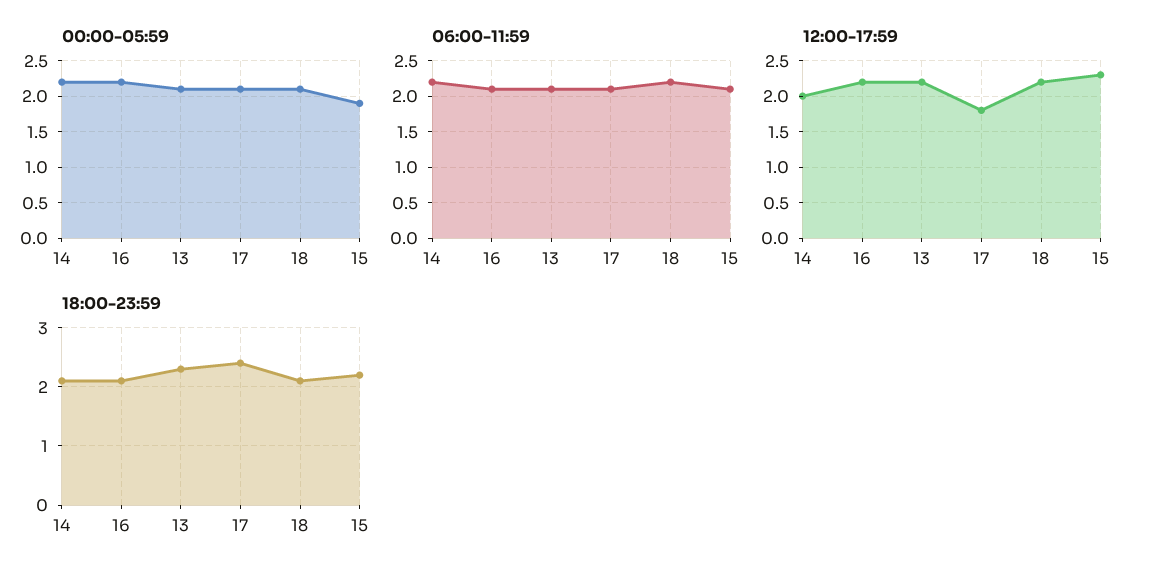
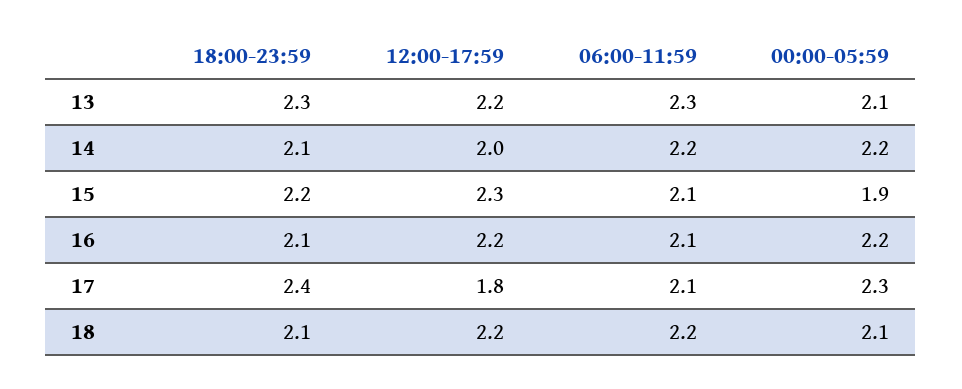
00:00-05:59, 17: 2.1 -> 2.3
06:00-11:59, 13: 2.1 -> 2.3

